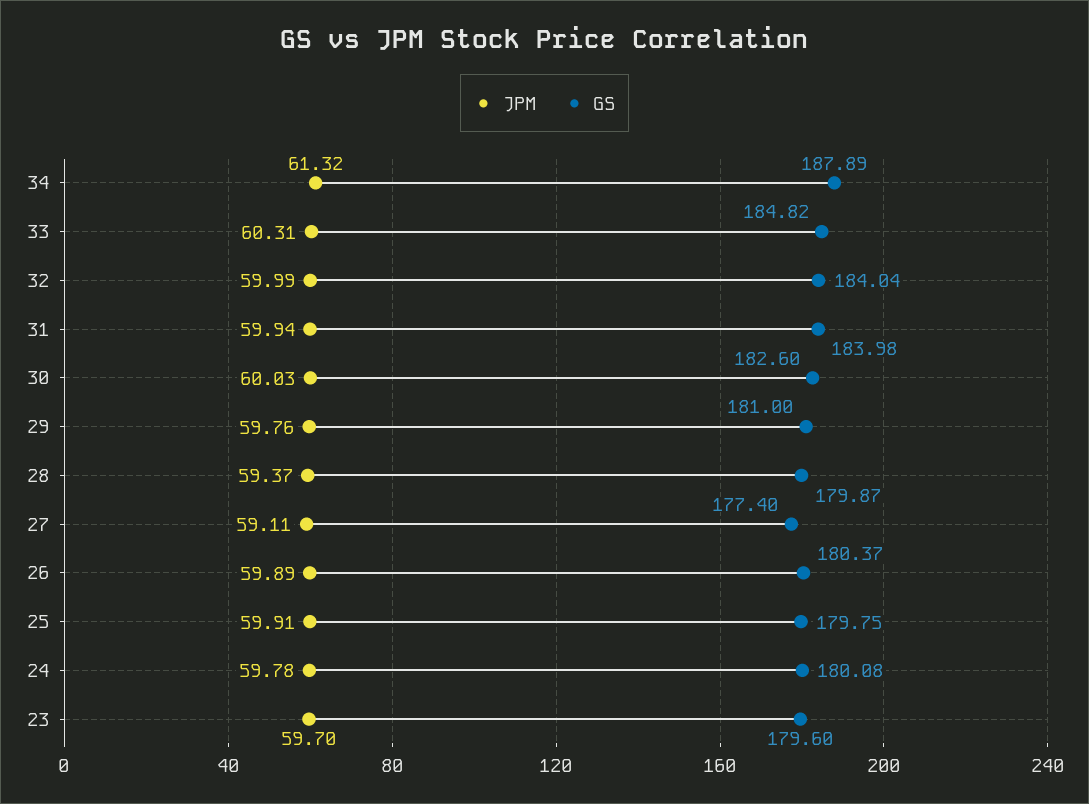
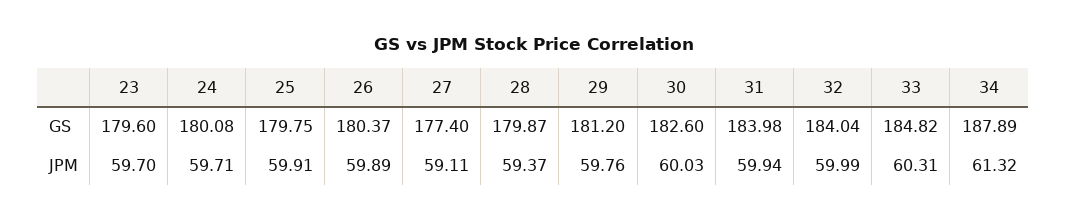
GS, 29: 181 -> 181.2
JPM, 24: 59.78 -> 59.71

